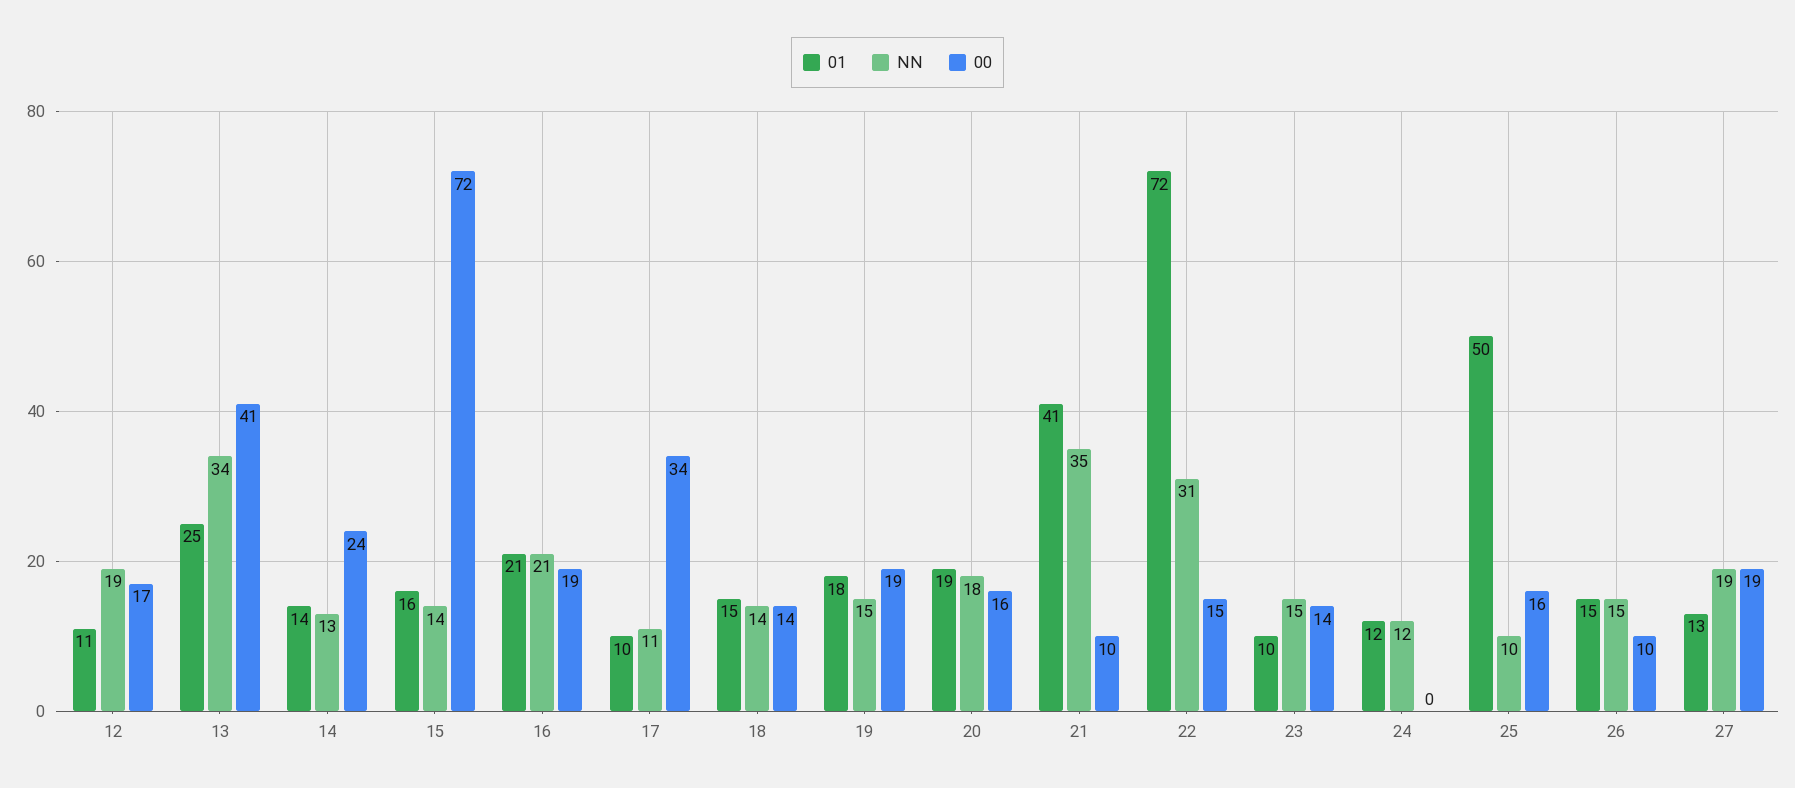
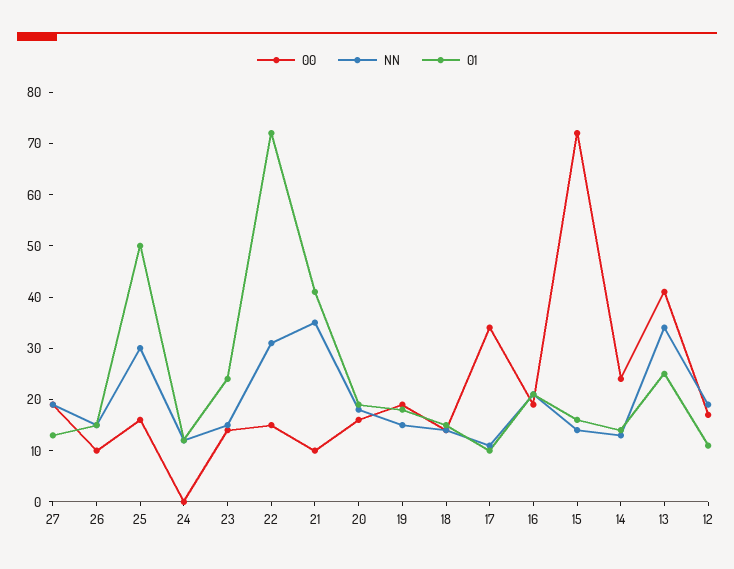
01, 23: 10 -> 25
NN, 25: 10 -> 30

